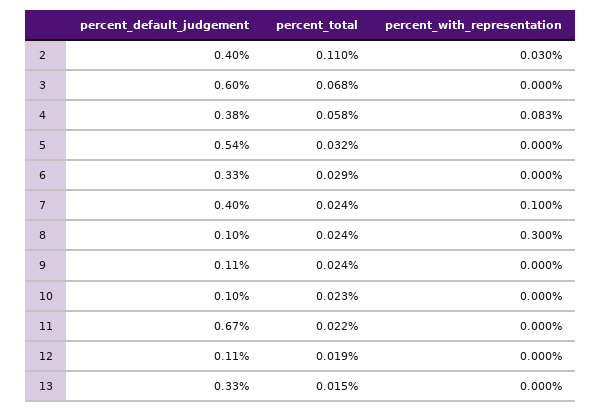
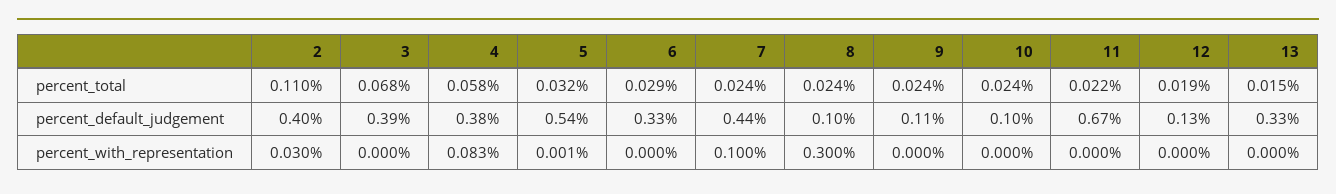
percent_default_judgement, 3: 0.6 -> 0.39
percent_with_representation, 5: 0 -> 0.001
percent_default_judgement, 7: 0.4 -> 0.44
percent_total, 10: 0.023 -> 0.024
percent_default_judgement, 12: 0.11 -> 0.13

